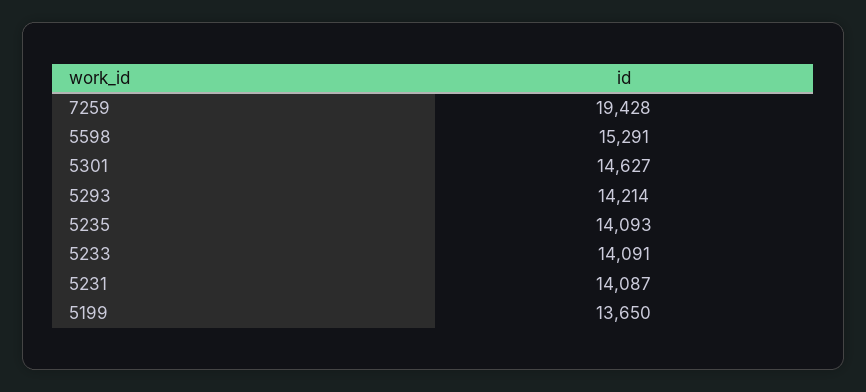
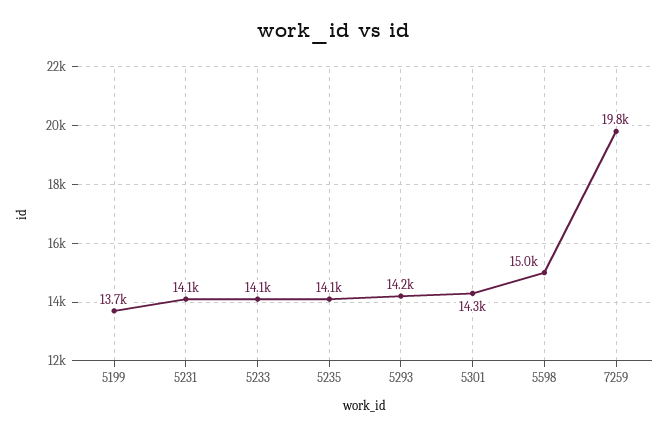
7259: 19428 -> 19800
5598: 15291 -> 15000
5301: 14627 -> 14300

